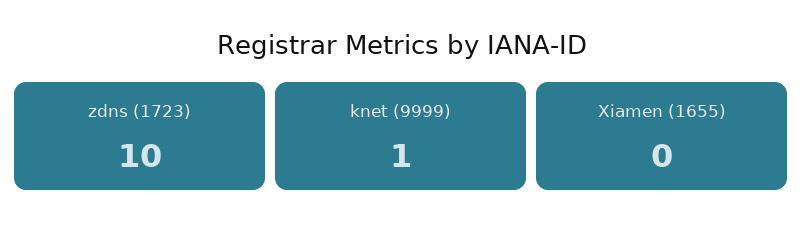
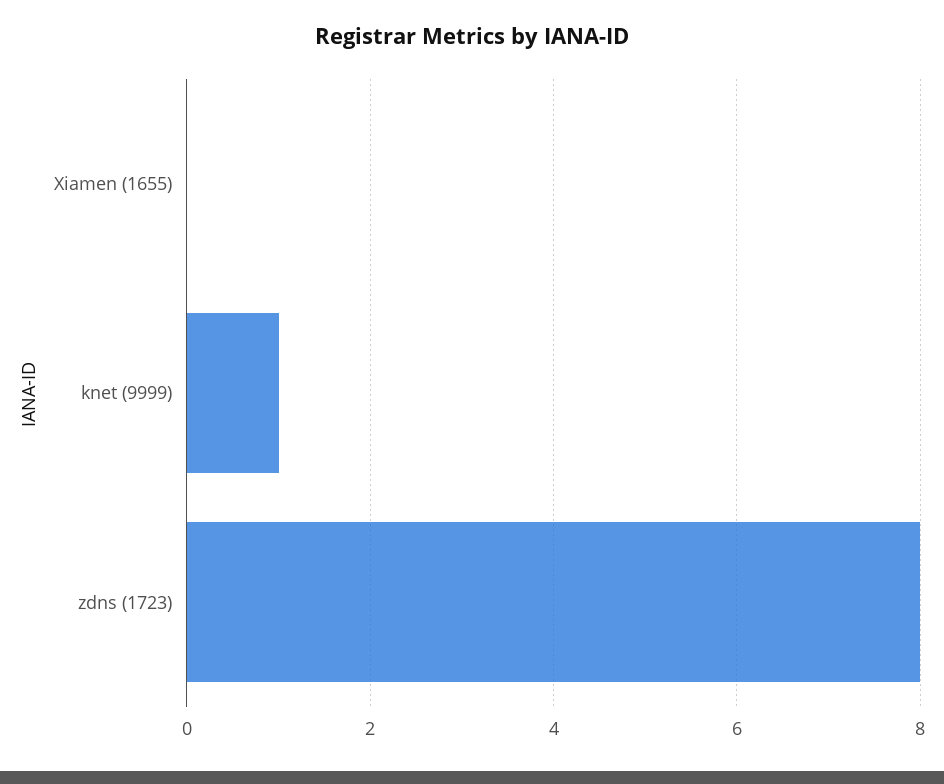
zdns (1723): 10 -> 8

